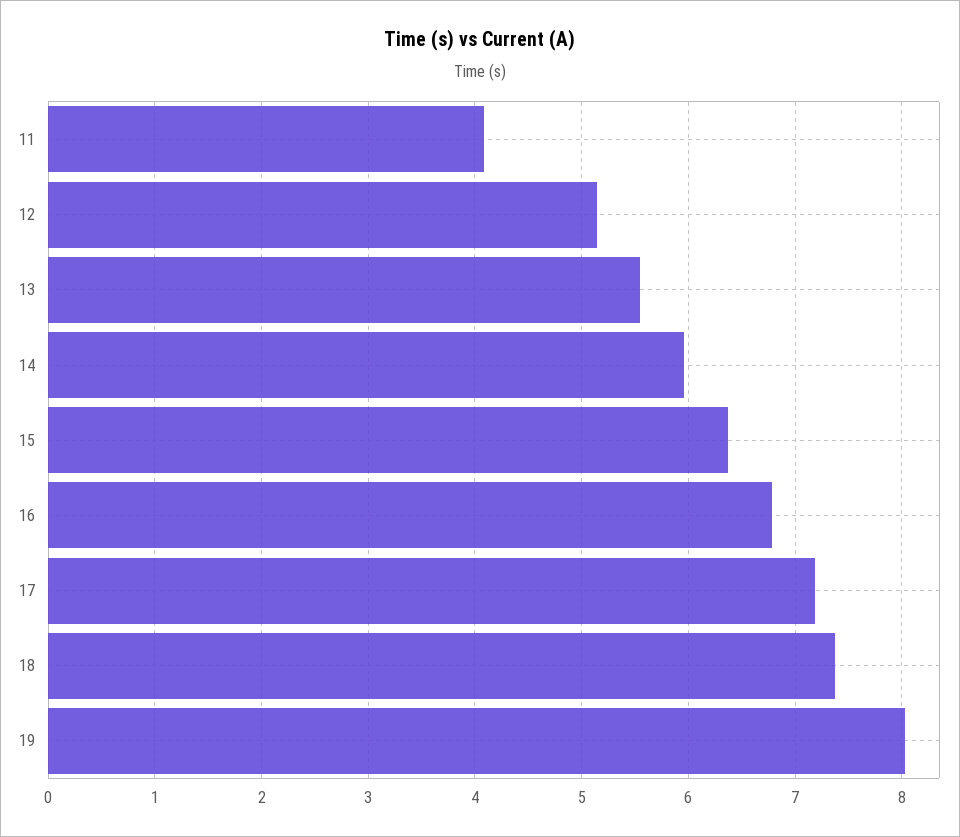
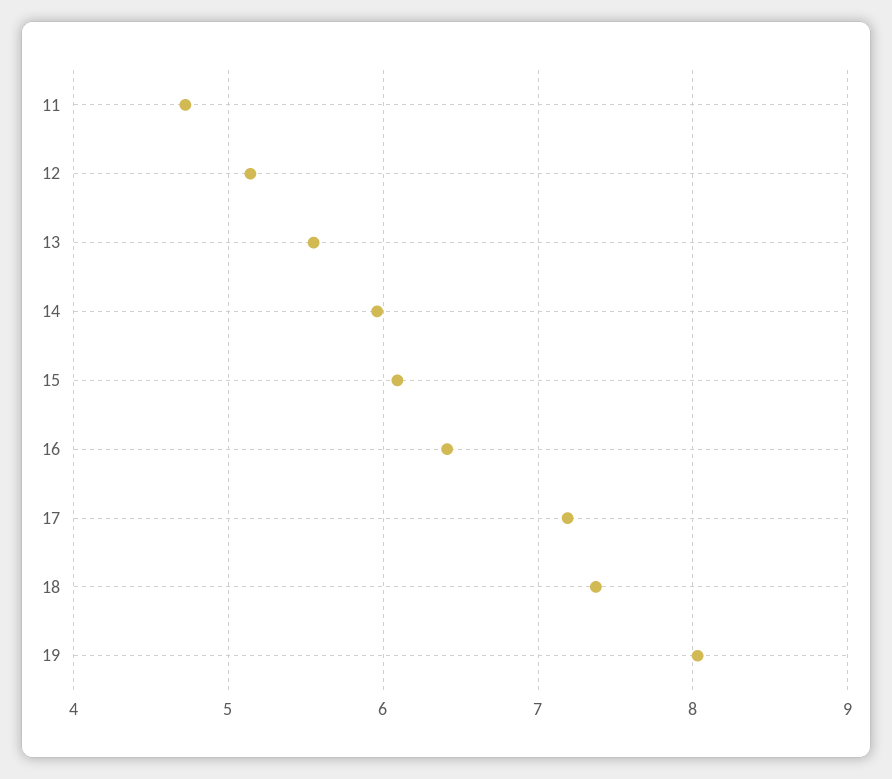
11: 4.1 -> 4.7
15: 6.4 -> 6.1
16: 6.8 -> 6.4

